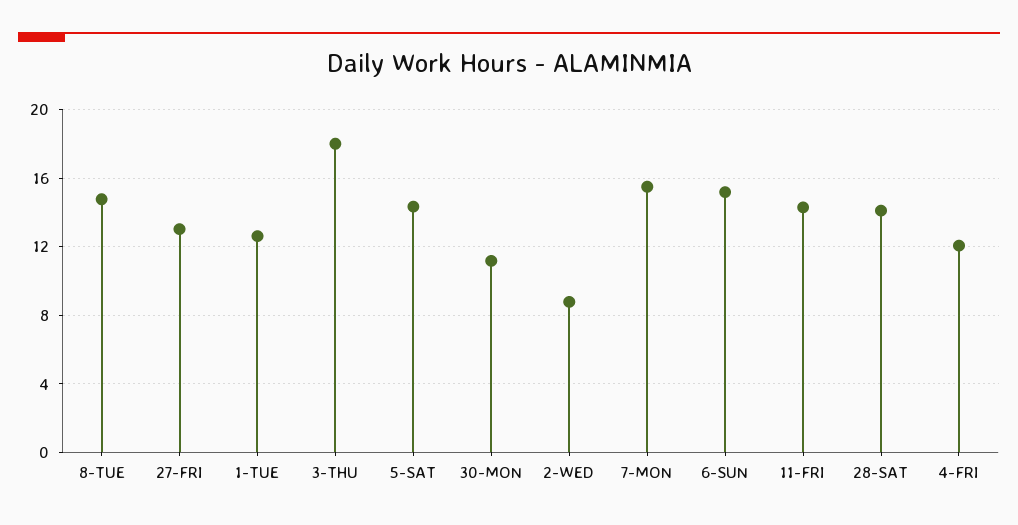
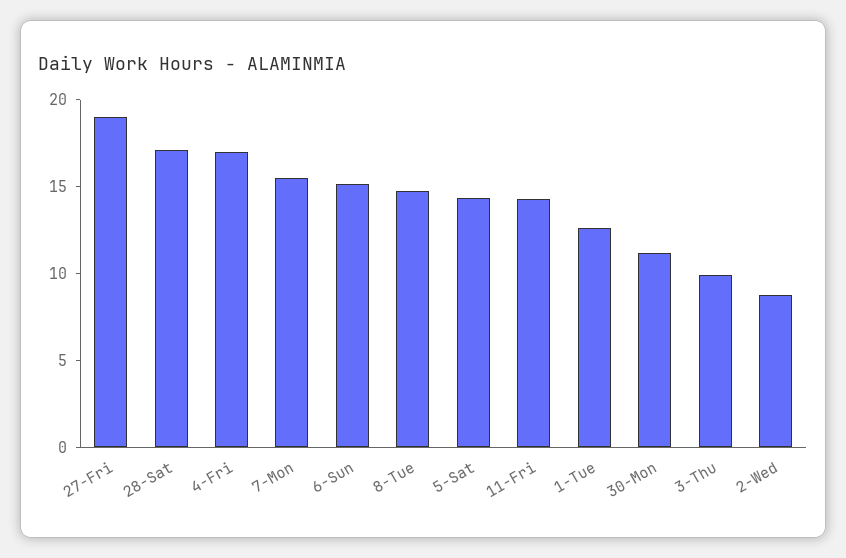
27-FRI: 13 -> 19
3-THU: 18 -> 10
28-SAT: 14 -> 17
4-FRI: 12 -> 17

